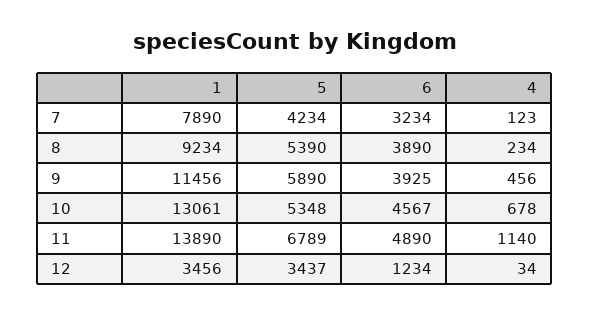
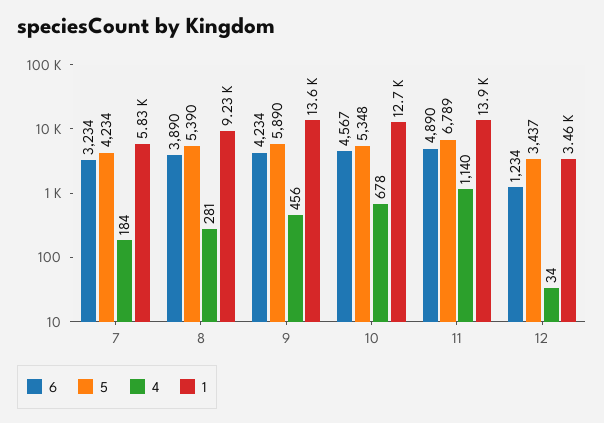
1, 7: 7890 -> 5830
4, 7: 123 -> 184
4, 8: 234 -> 281
1, 9: 11456 -> 13600
6, 9: 3925 -> 4234
1, 10: 13061 -> 12700

